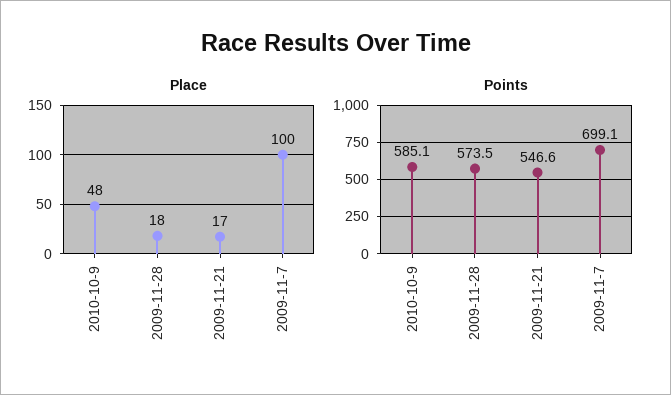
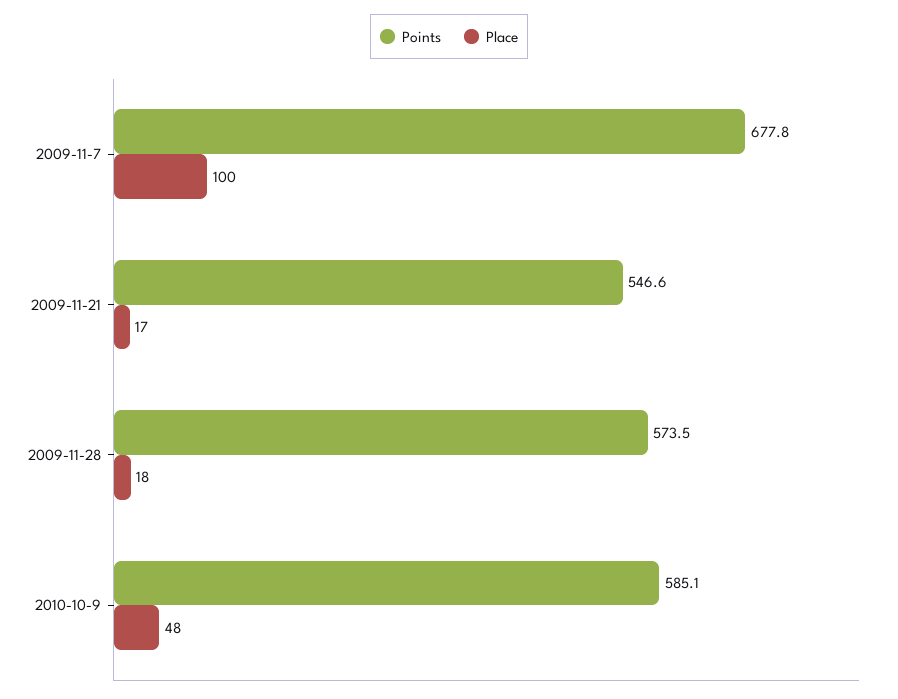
Points, 2009-11-7: 699.1 -> 677.8

